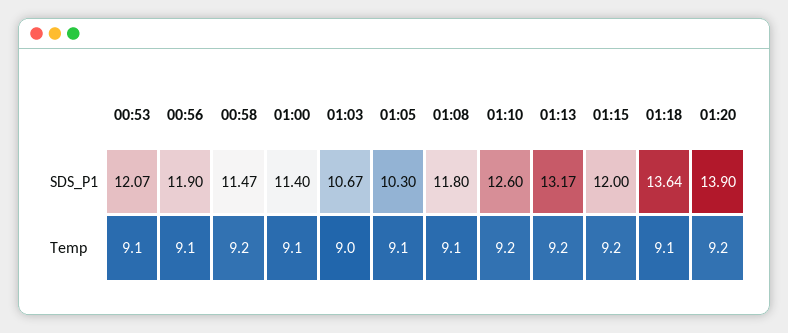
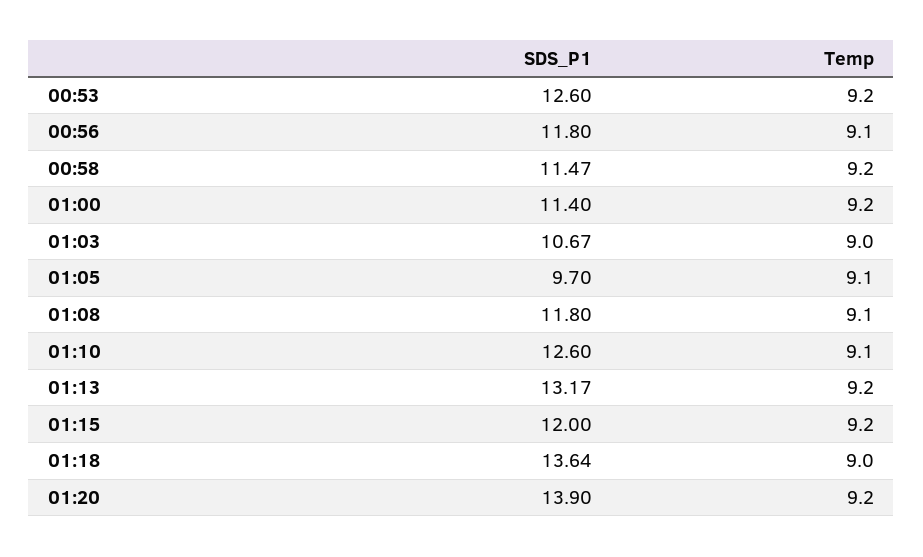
00:53, SDS_P1: 12.07 -> 12.6
00:56, SDS_P1: 11.9 -> 11.8
01:05, SDS_P1: 10.3 -> 9.7
00:53, Temp: 9.1 -> 9.2
01:00, Temp: 9.1 -> 9.2
01:10, Temp: 9.2 -> 9.1
01:18, Temp: 9.1 -> 9

